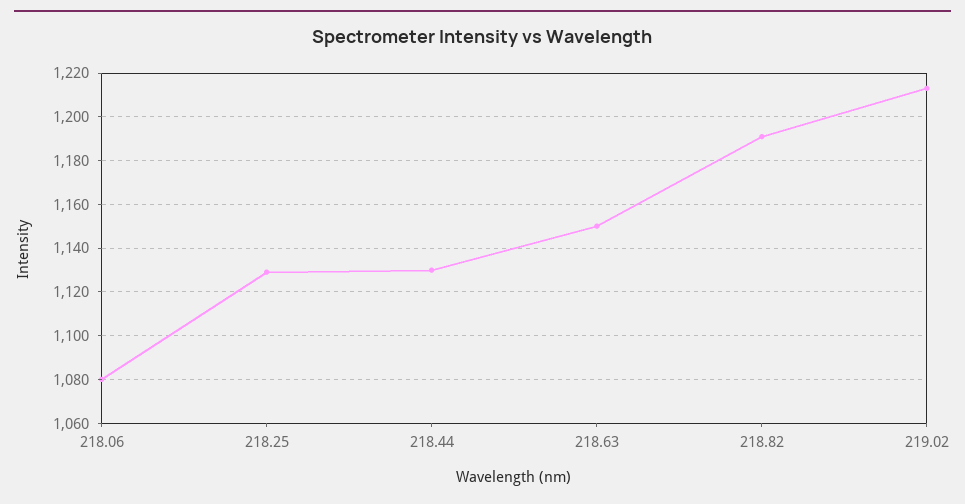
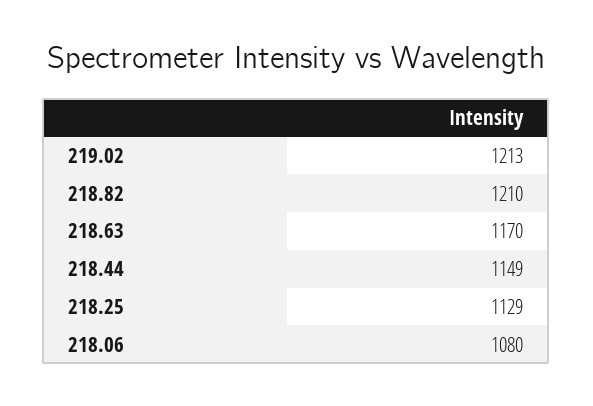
218.44: 1130 -> 1149
218.63: 1150 -> 1170
218.82: 1190 -> 1210

